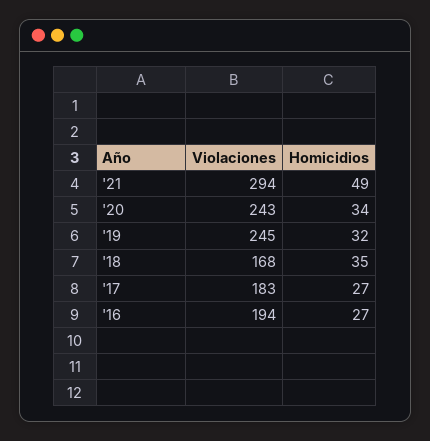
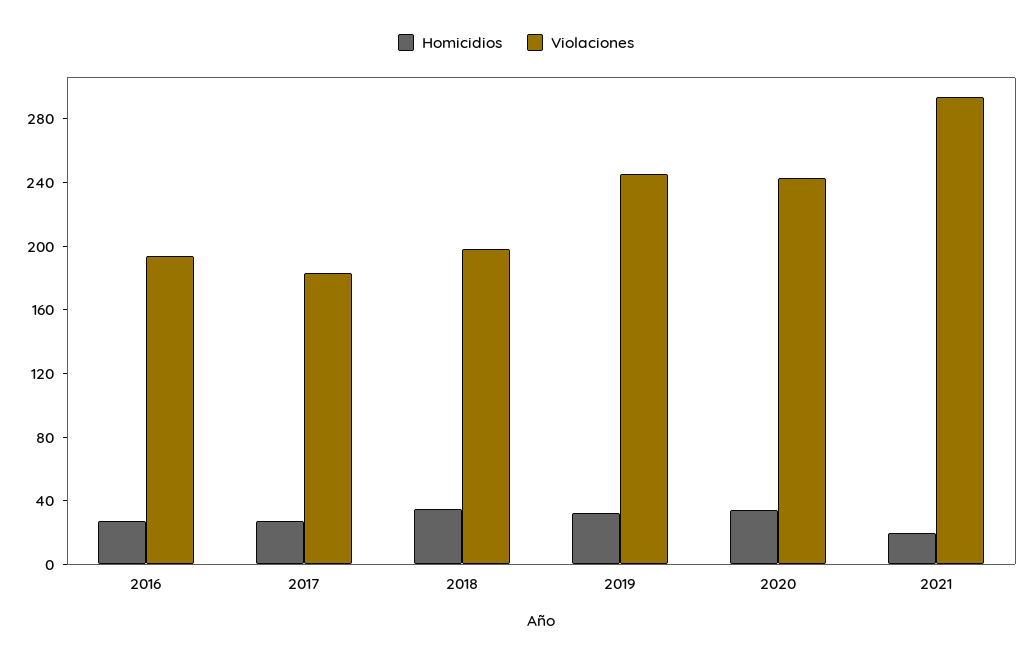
Homicidios, '21: 49 -> 20
Violaciones, '18: 168 -> 200

